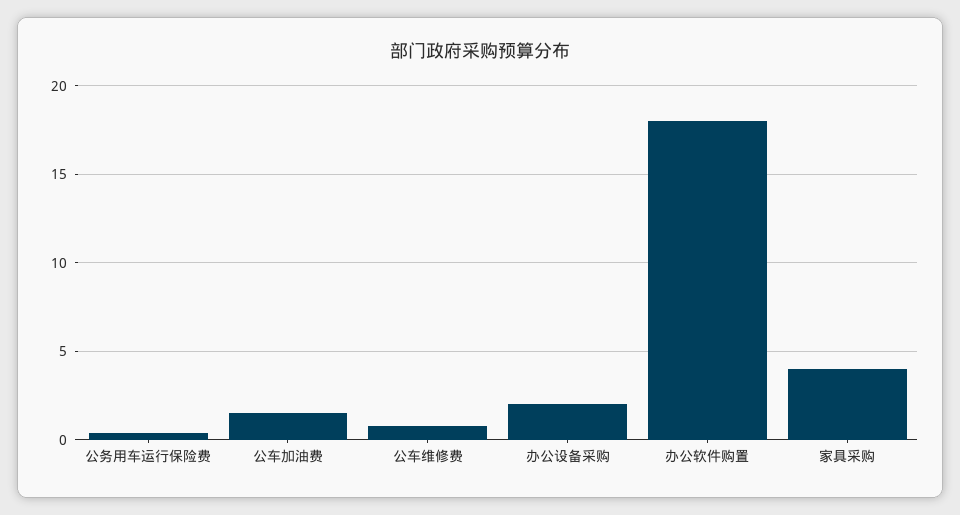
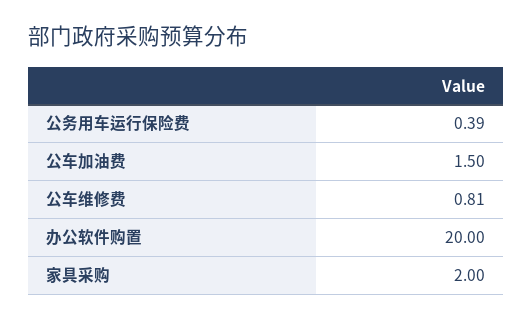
办公设备采购: 2 -> none
办公软件购置: 18 -> 20
家具采购: 4 -> 2

